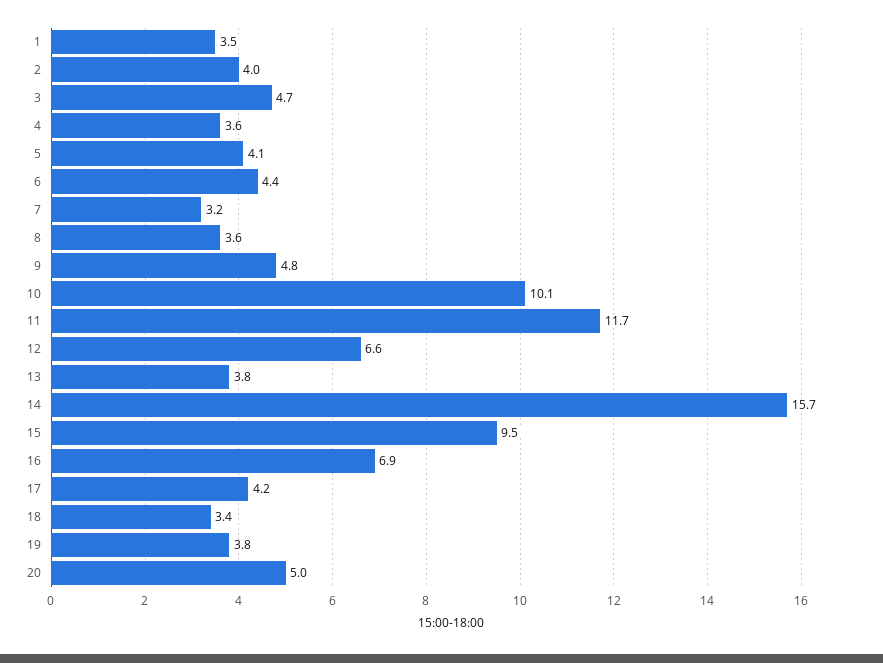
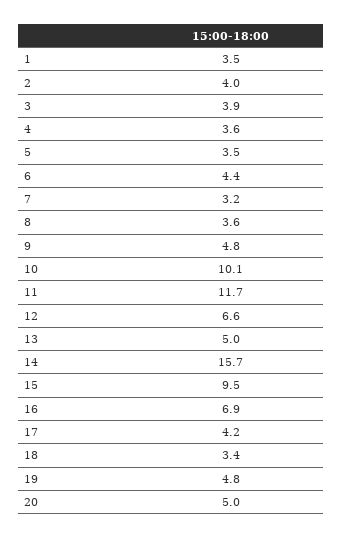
3: 4.7 -> 3.9
5: 4.1 -> 3.5
13: 3.8 -> 5
19: 3.8 -> 4.8

